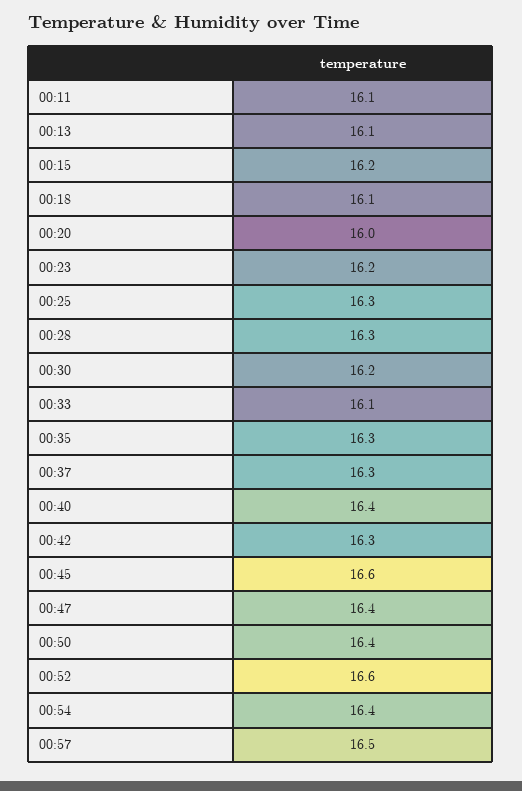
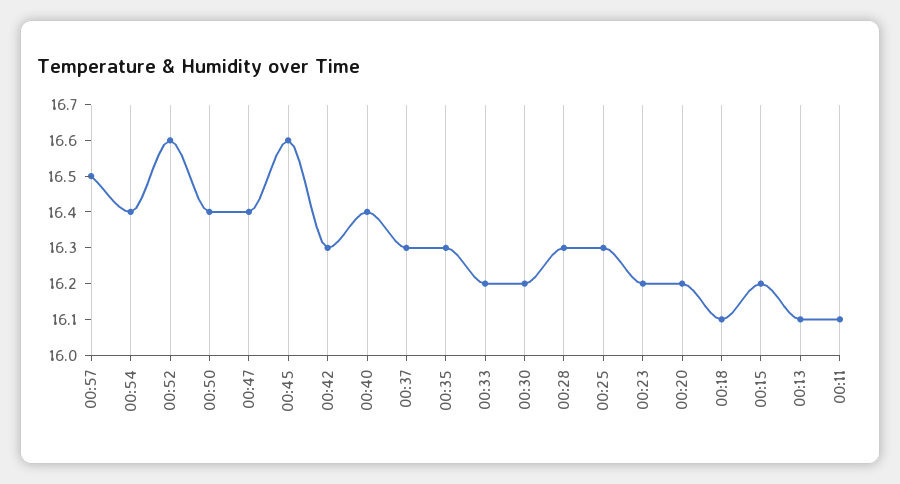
00:20: 16 -> 16.2
00:33: 16.1 -> 16.2

